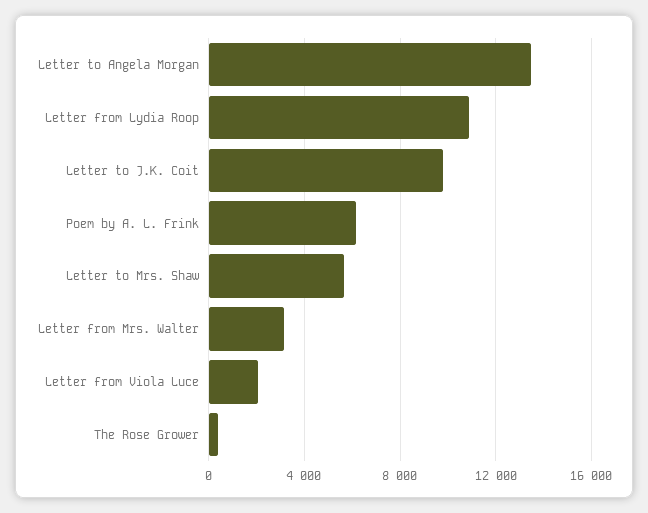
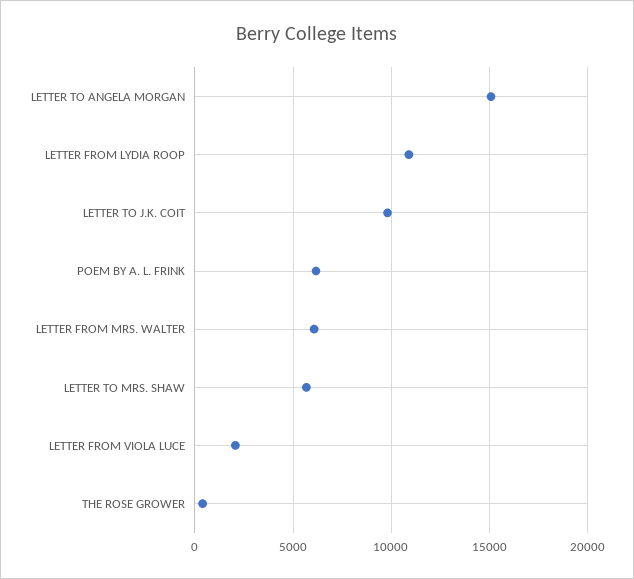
Letter to Angela Morgan: 13500 -> 15000
Letter from Mrs. Walter: 3000 -> 6000

